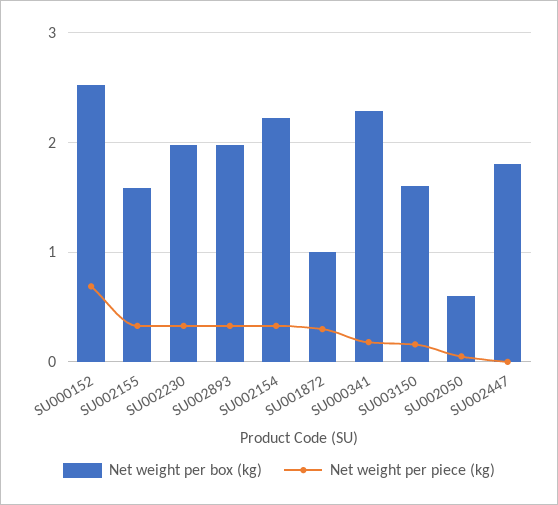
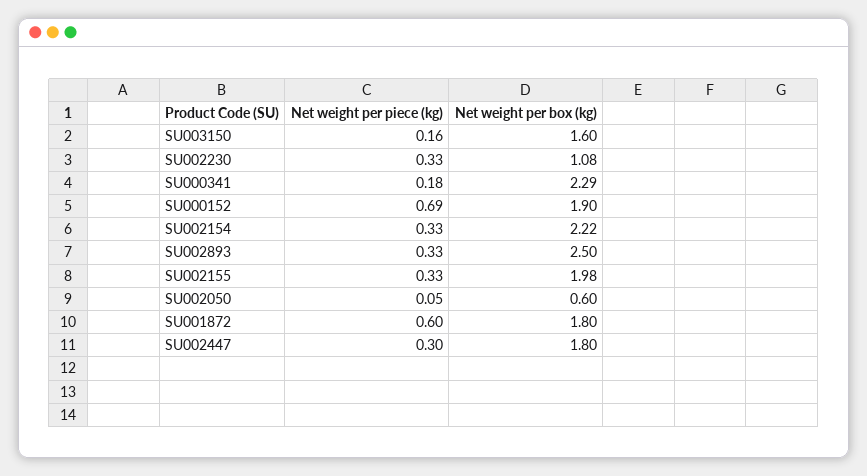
Net weight per box (kg), SU000152: 2.5 -> 1.9
Net weight per box (kg), SU002155: 1.6 -> 1.98
Net weight per box (kg), SU002230: 2 -> 1.08
Net weight per box (kg), SU002893: 2 -> 2.5
Net weight per box (kg), SU001872: 1 -> 1.8
Net weight per piece (kg), SU001872: 0.3 -> 0.6
Net weight per piece (kg), SU002447: 0 -> 0.3

